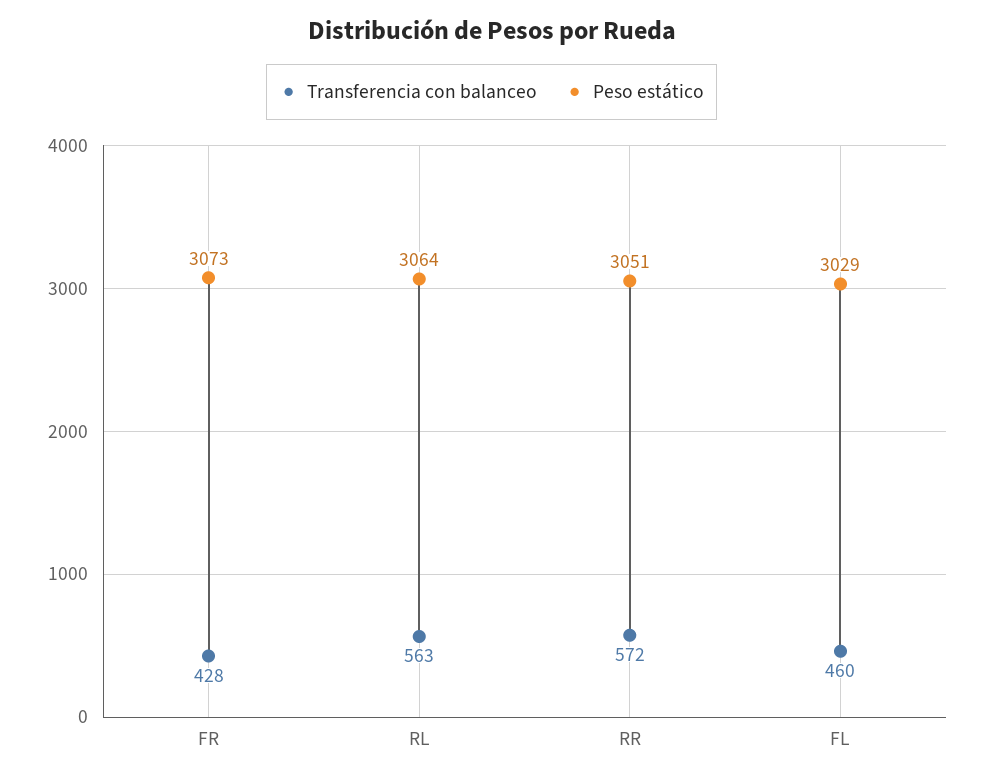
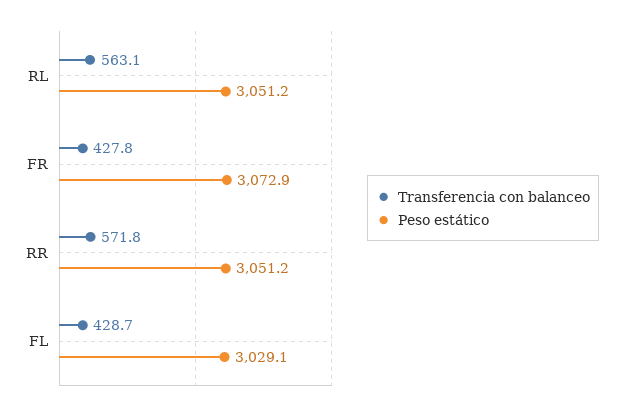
Peso estático, RL: 3064 -> 3051.2
Transferencia con balanceo, FL: 460 -> 428.7

